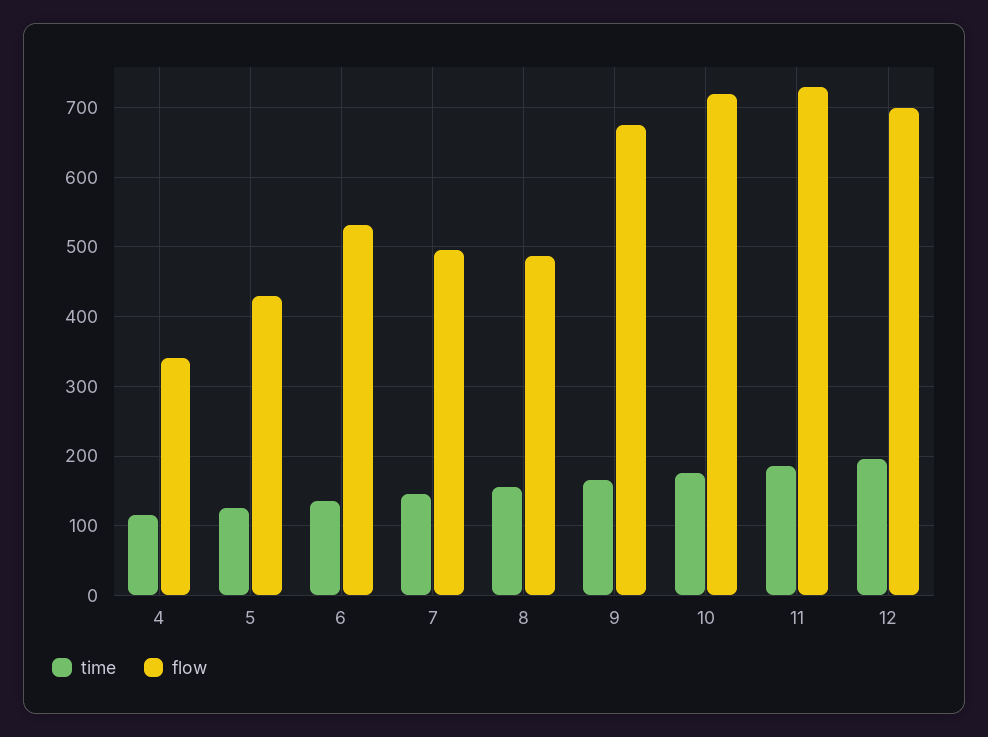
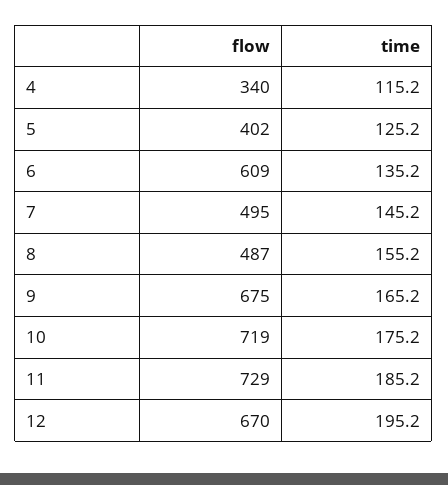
flow, 5: 430 -> 402
flow, 6: 530 -> 609
flow, 12: 700 -> 670

